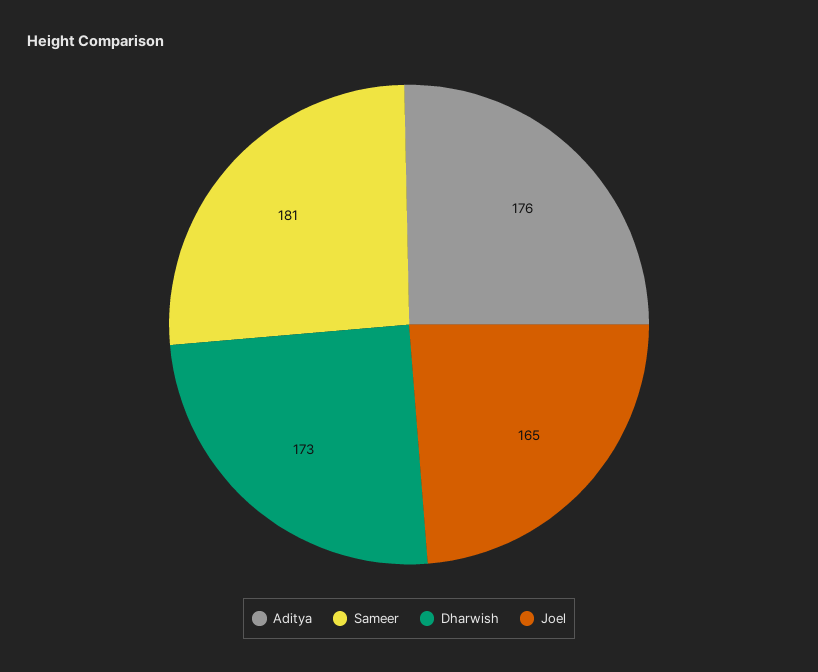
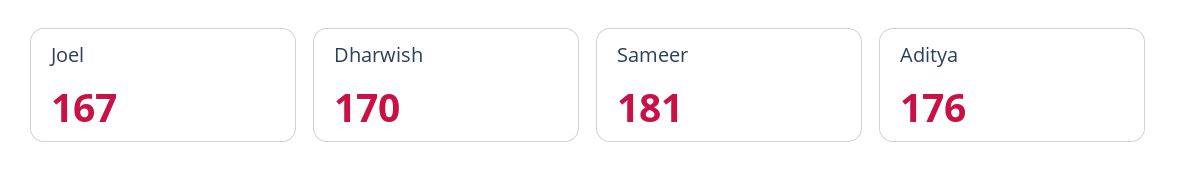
Dharwish: 173 -> 170
Joel: 165 -> 167

